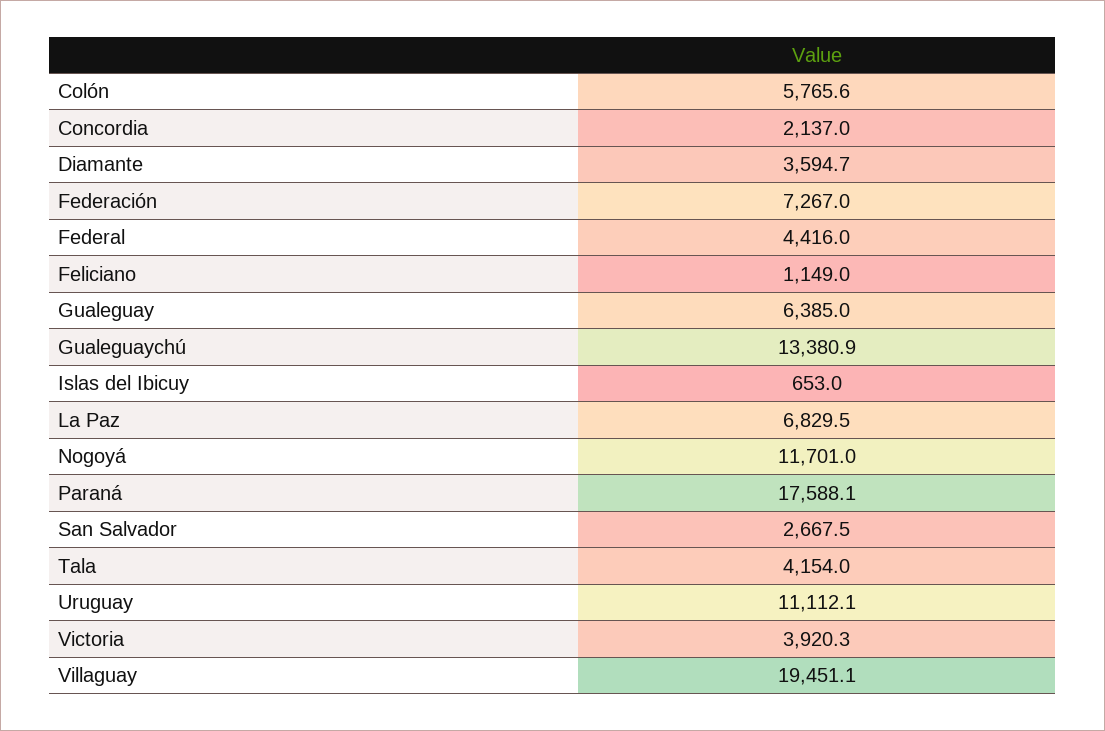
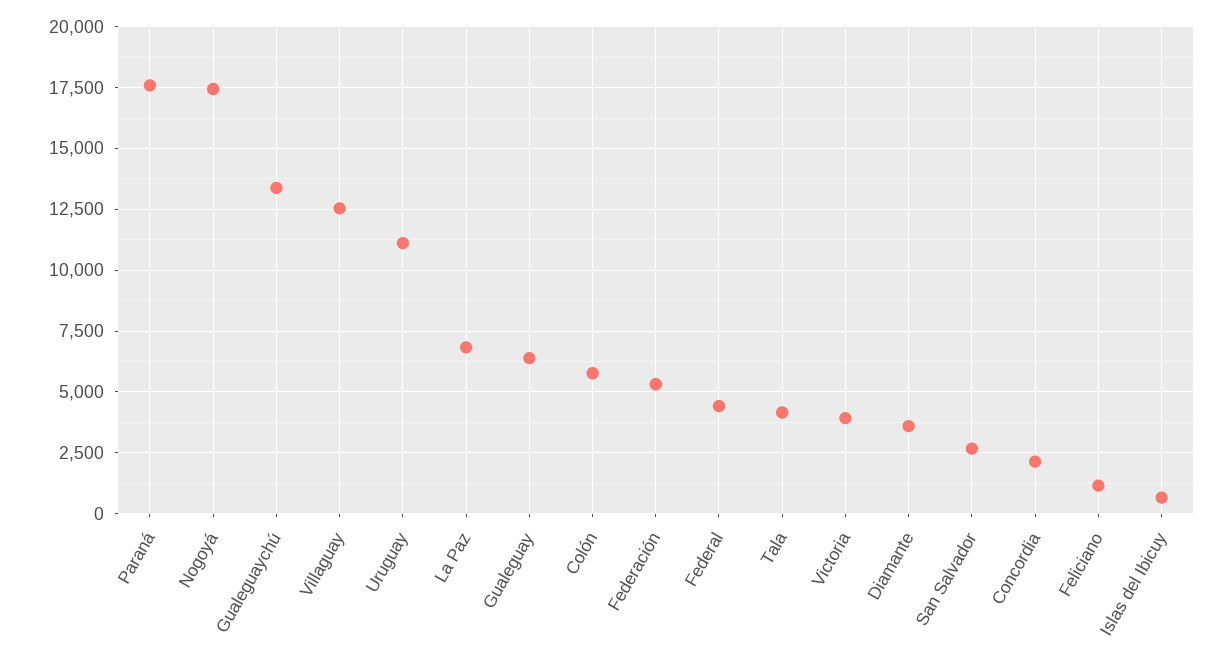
Federación: 7267 -> 5250
Nogoyá: 11701 -> 17500
Villaguay: 19451.1 -> 12500

